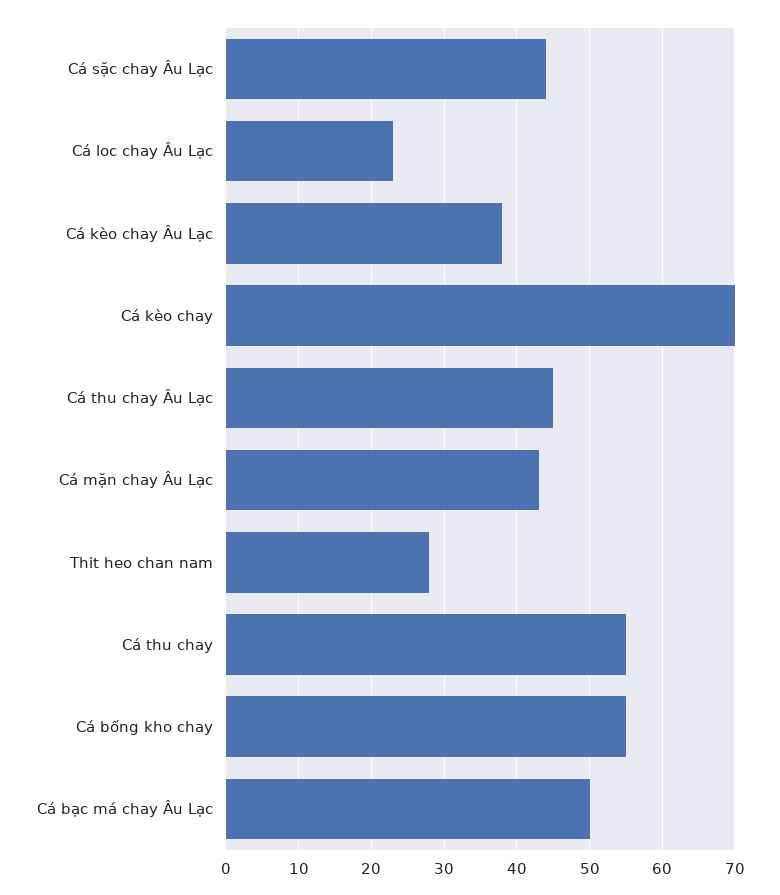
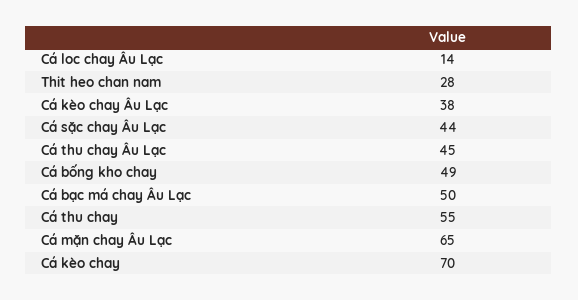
Cá loc chay Âu Lạc: 23 -> 14
Cá mặn chay Âu Lạc: 43 -> 65
Cá bống kho chay: 55 -> 49

